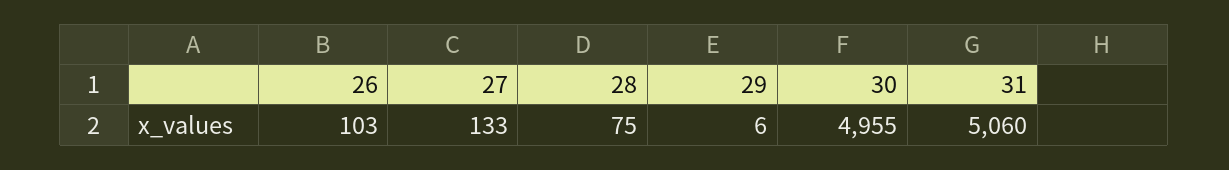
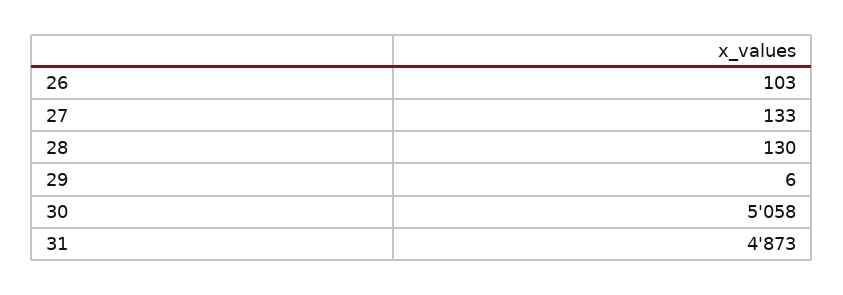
28: 75 -> 130
30: 4955 -> 5058
31: 5060 -> 4873

